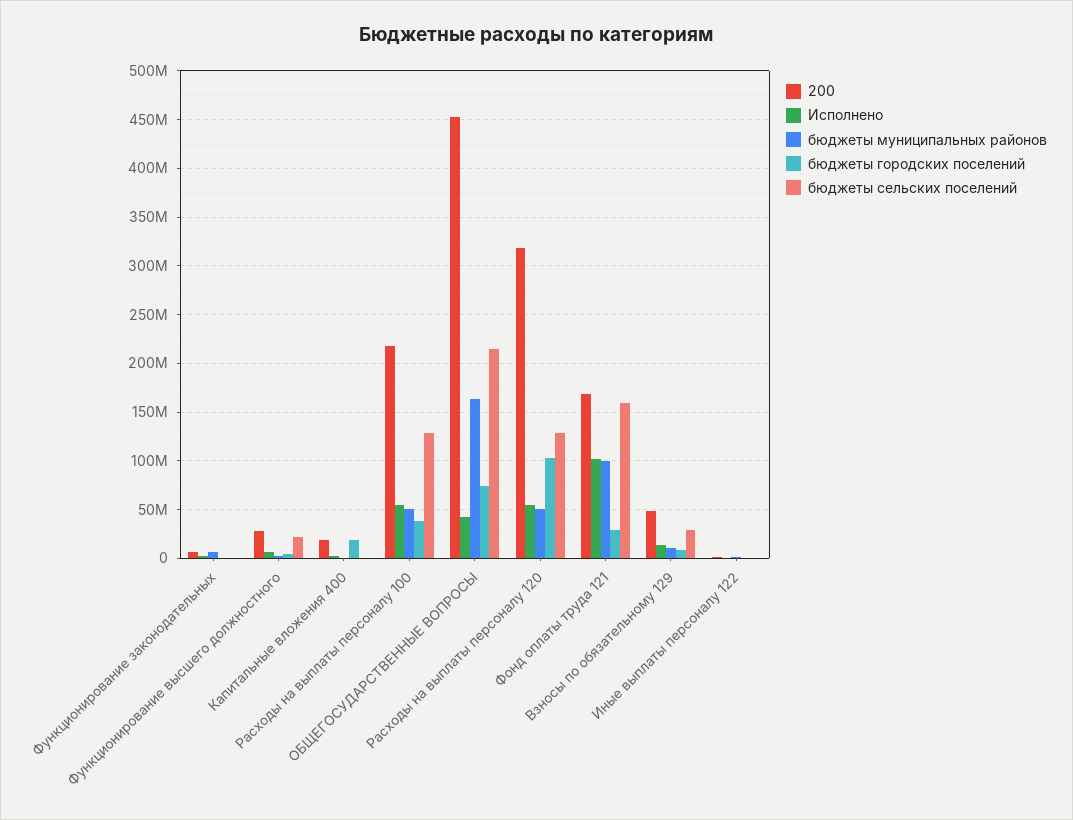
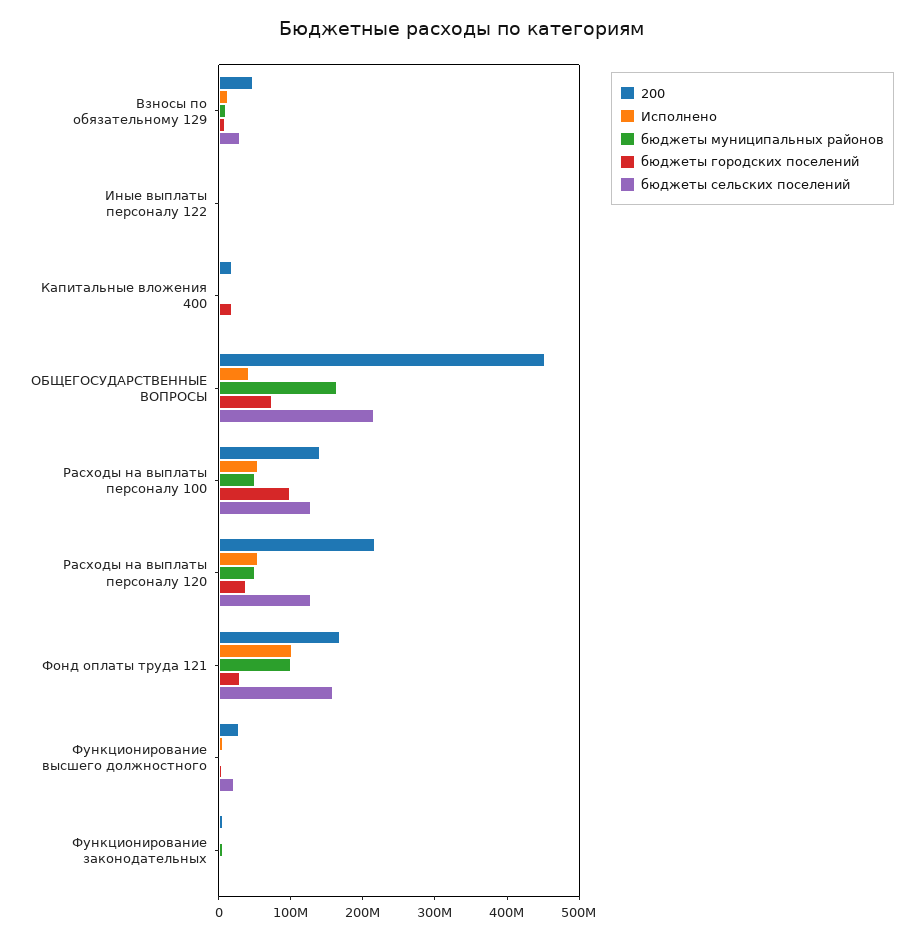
200, Расходы на выплаты персоналу 100: 220000000 -> 140000000
бюджеты городских поселений, Расходы на выплаты персоналу 100: 40000000 -> 100000000
200, Расходы на выплаты персоналу 120: 320000000 -> 220000000
бюджеты городских поселений, Расходы на выплаты персоналу 120: 100000000 -> 40000000

